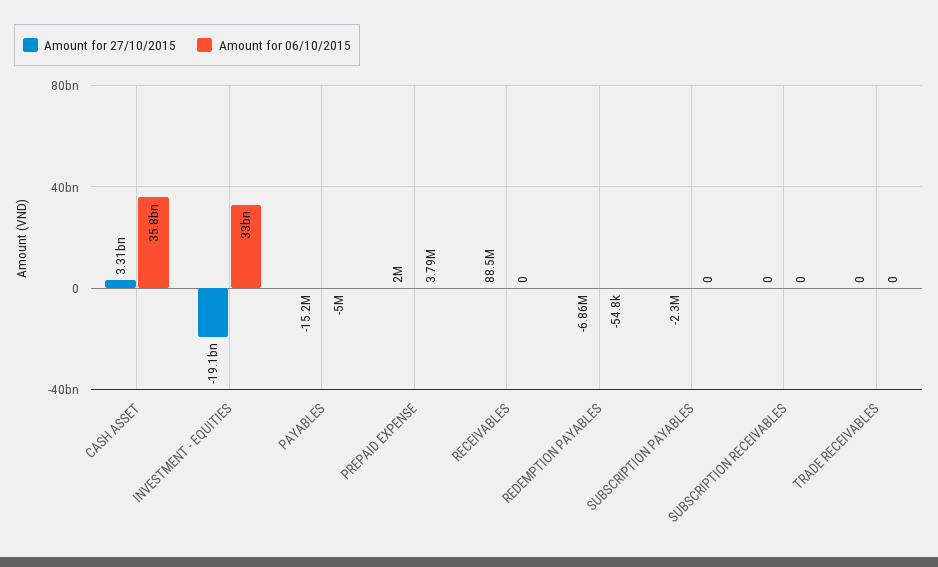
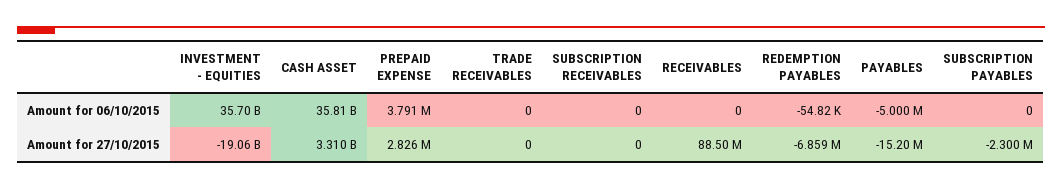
Amount for 06/10/2015, INVESTMENT - EQUITIES: 33000000000 -> 35700000000
Amount for 27/10/2015, PREPAID EXPENSE: 2000000 -> 2826000

